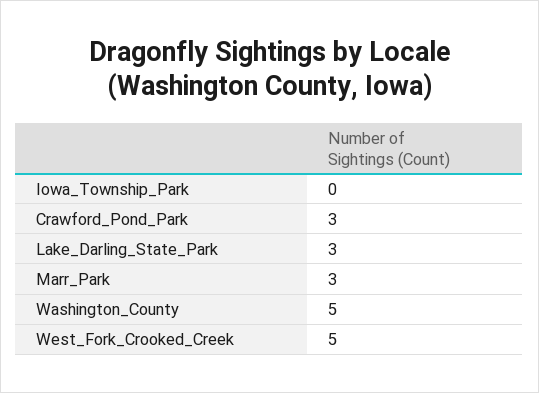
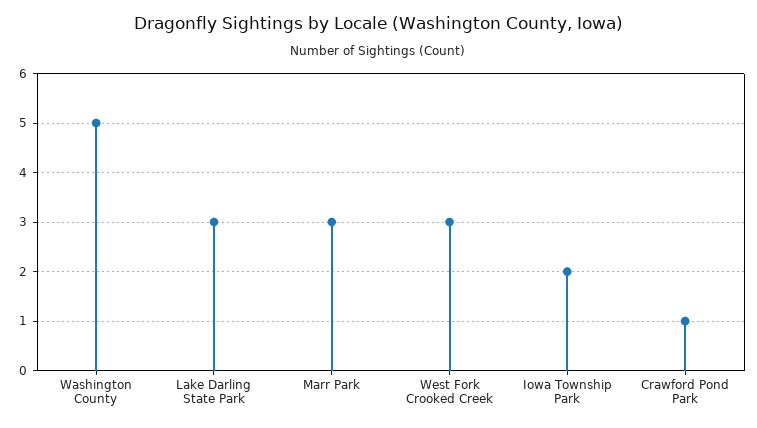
Iowa_Township_Park: 0 -> 2
Crawford_Pond_Park: 3 -> 1
West_Fork_Crooked_Creek: 5 -> 3

